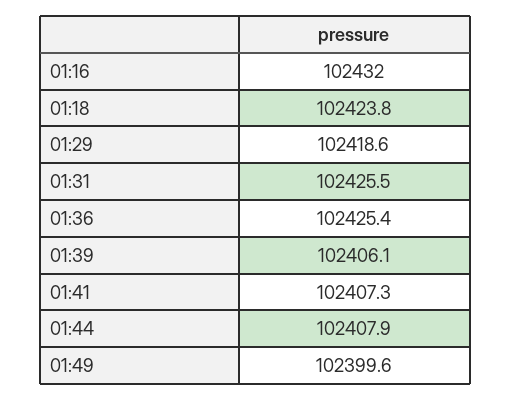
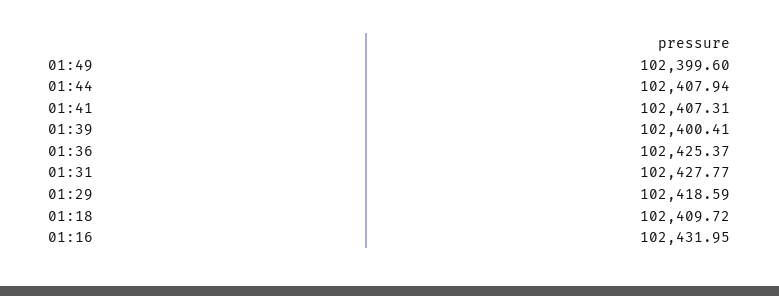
01:18: 102423.8 -> 102409.72
01:31: 102425.5 -> 102427.77
01:39: 102406.1 -> 102400.41

